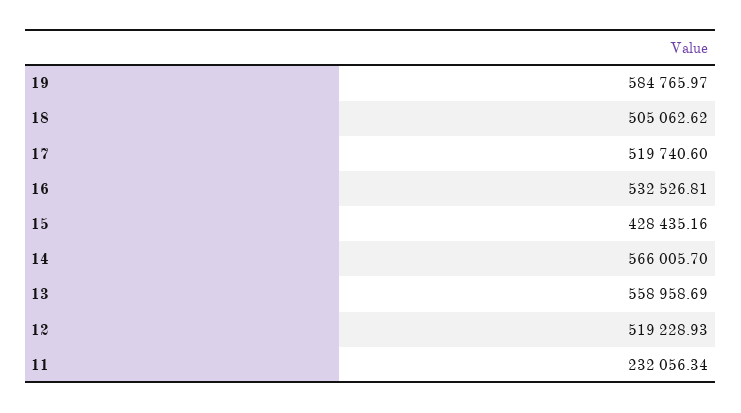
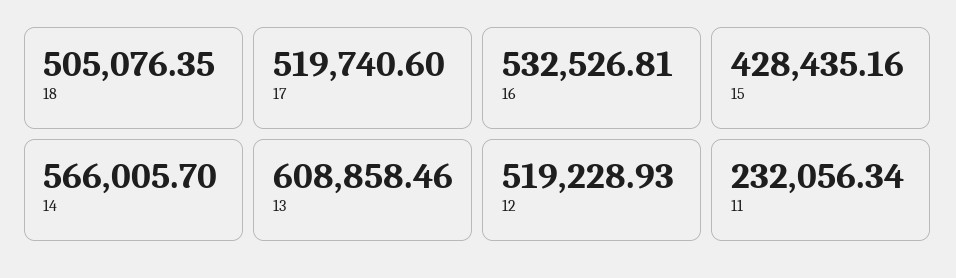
19: 584765.97 -> none
18: 505062.62 -> 505076.35
13: 558958.69 -> 608858.46

